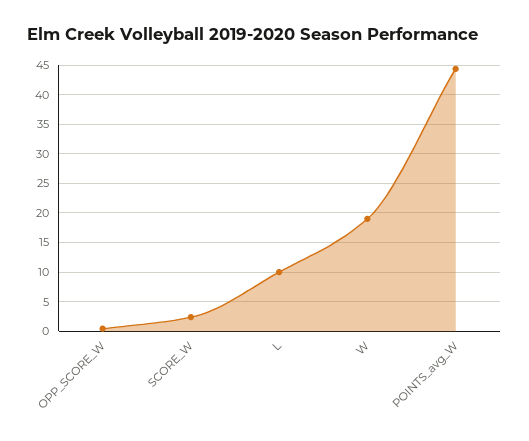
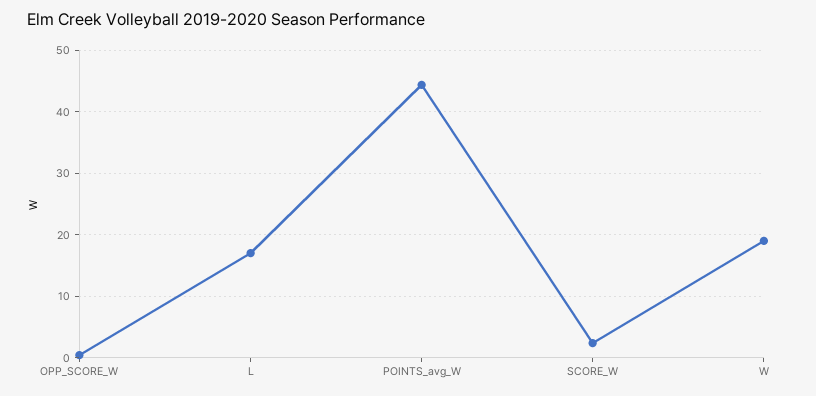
L: 10 -> 17

